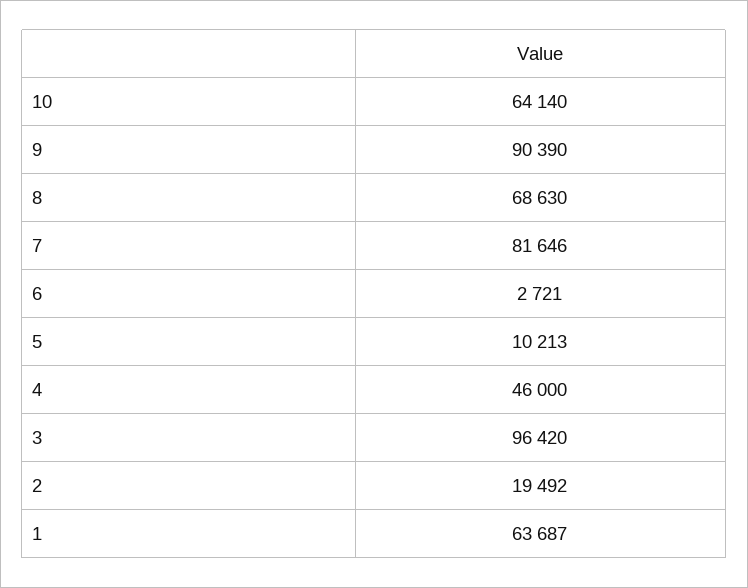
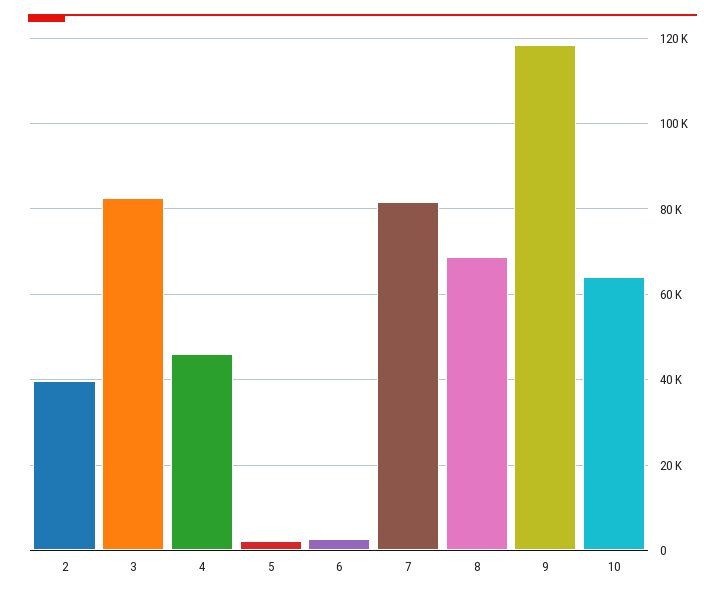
9: 90390 -> 118000
5: 10213 -> 2000
3: 96420 -> 82000
2: 19492 -> 40000
1: 63687 -> none

